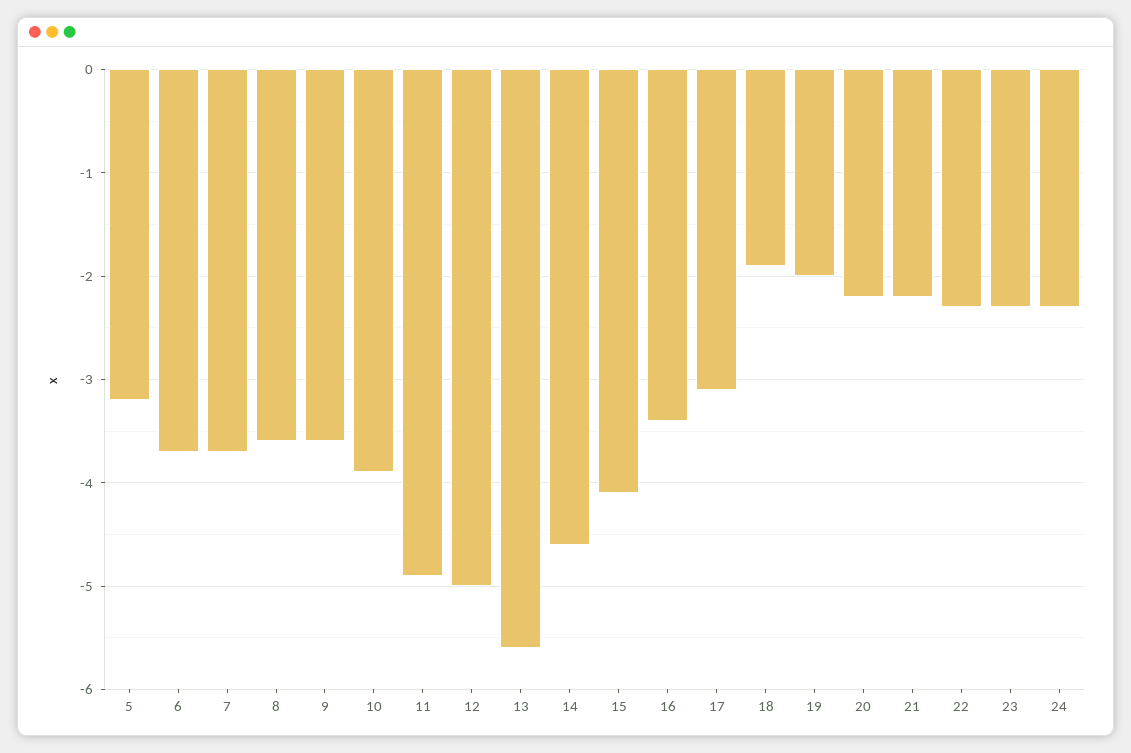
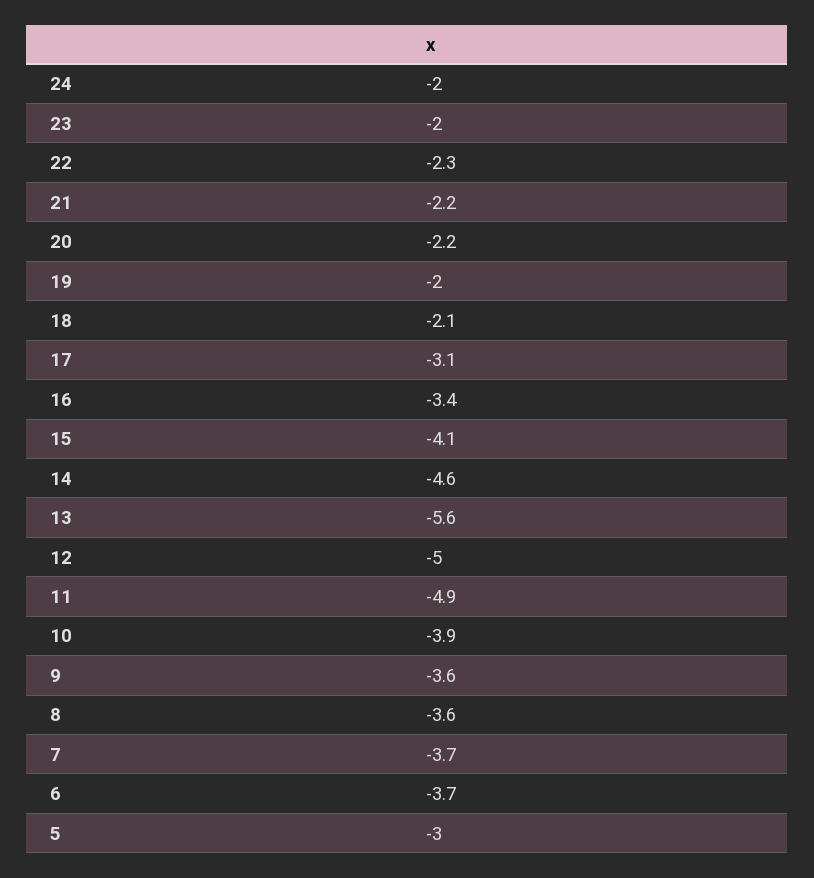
5: -3.2 -> -3
18: -1.9 -> -2.1
23: -2.3 -> -2
24: -2.3 -> -2

